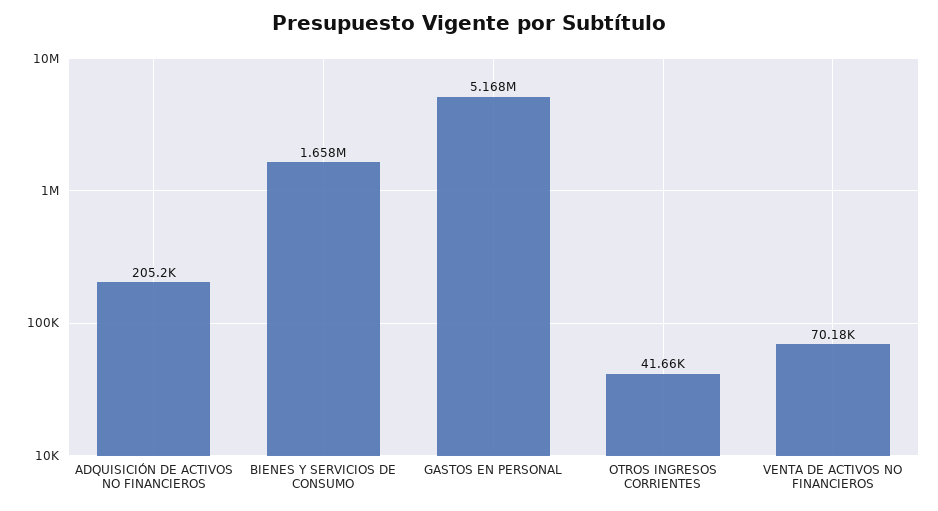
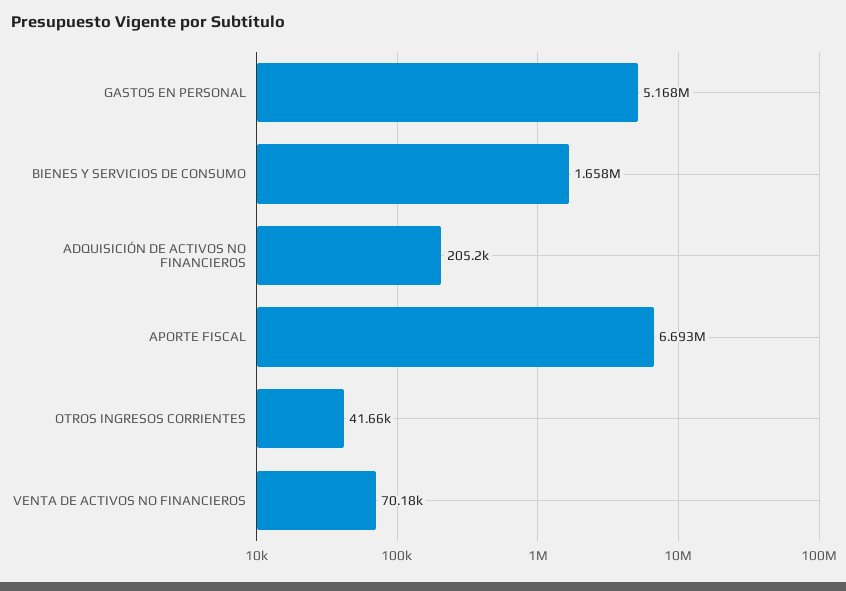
APORTE FISCAL: none -> 6693000

